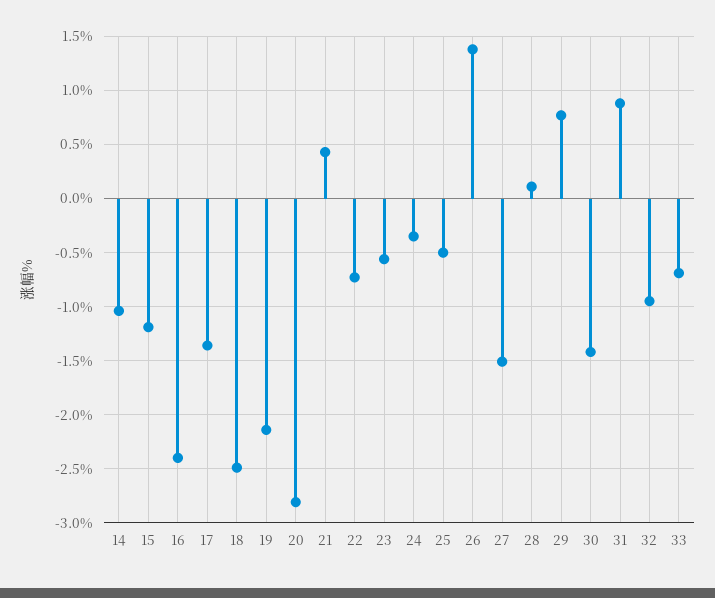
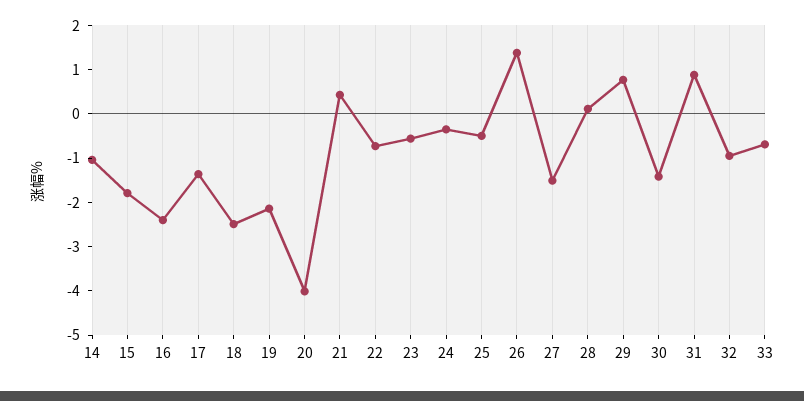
15: -1.2 -> -1.8
20: -2.8 -> -4

